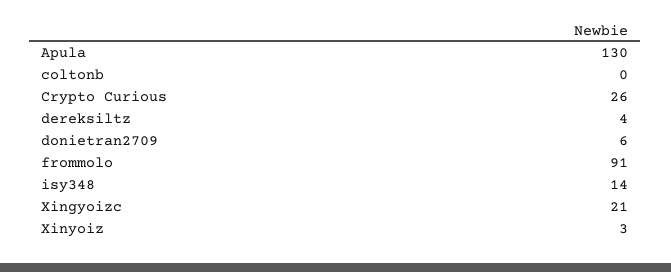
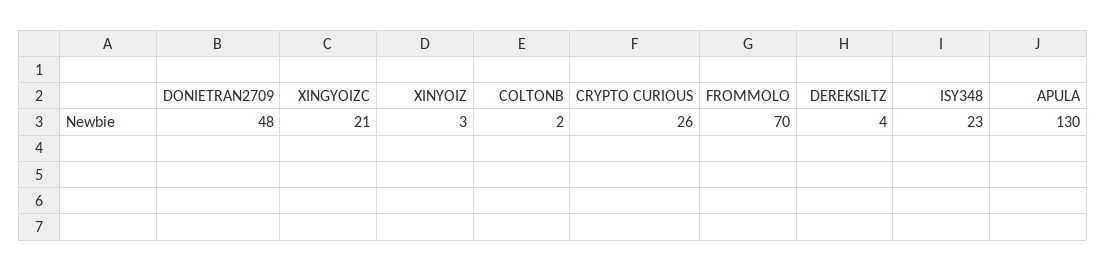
coltonb: 0 -> 2
donietran2709: 6 -> 48
frommolo: 91 -> 70
isy348: 14 -> 23

